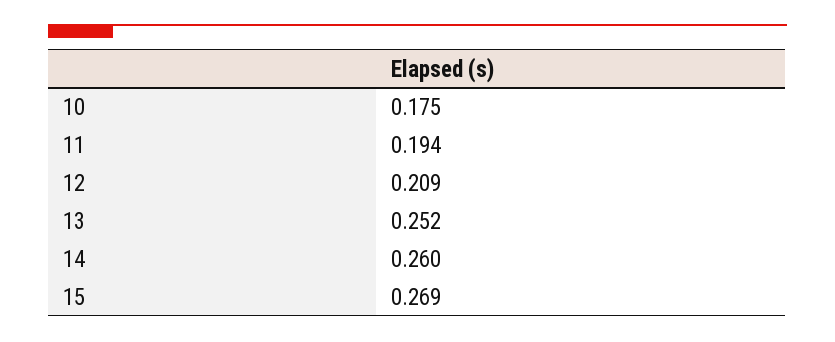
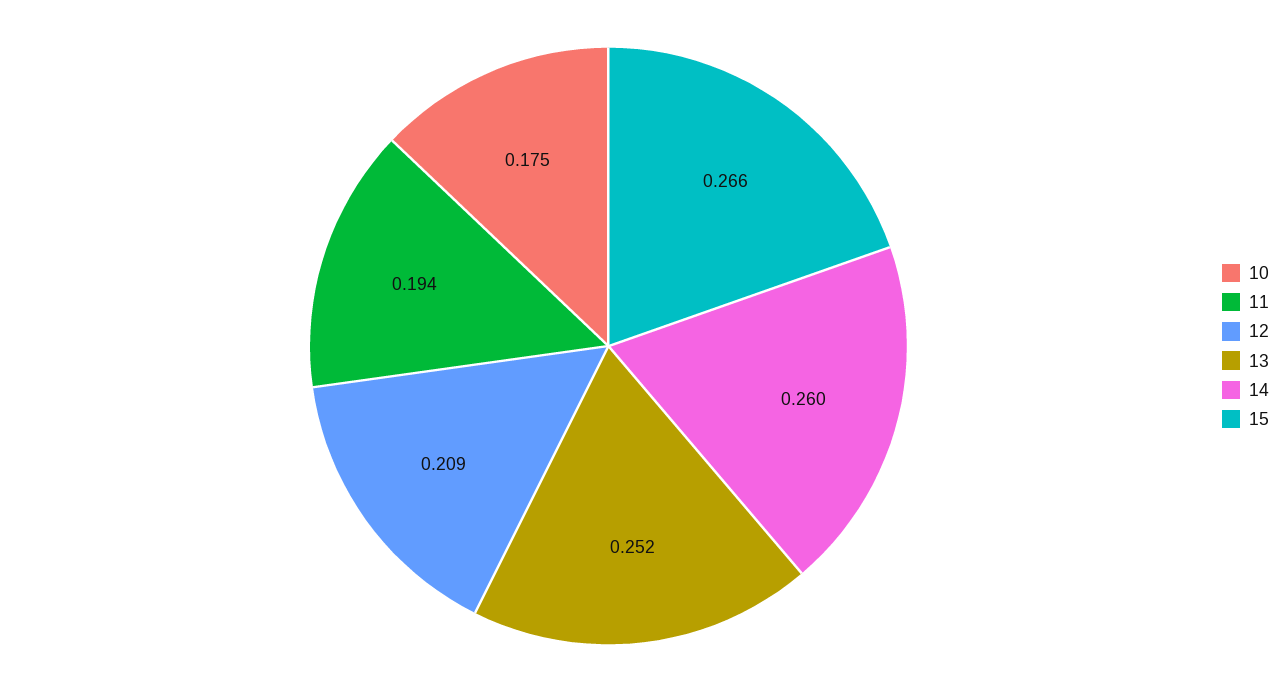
15: 0.269 -> 0.266

